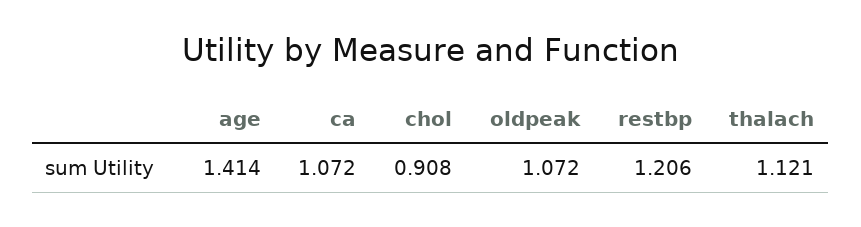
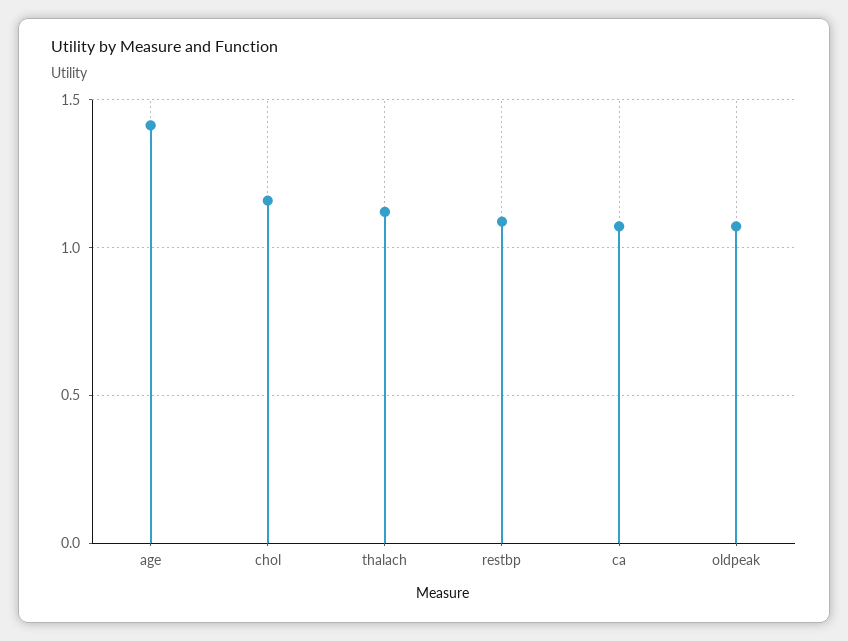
chol: 0.908 -> 1.15
restbp: 1.206 -> 1.1

